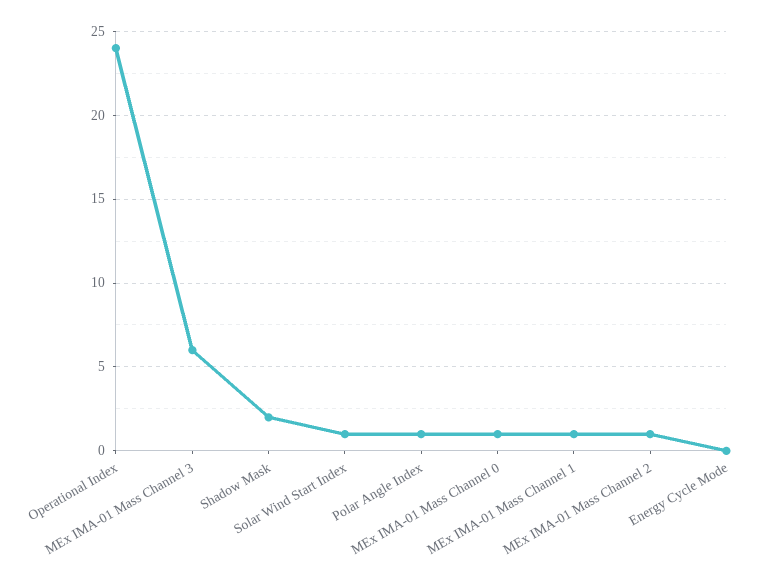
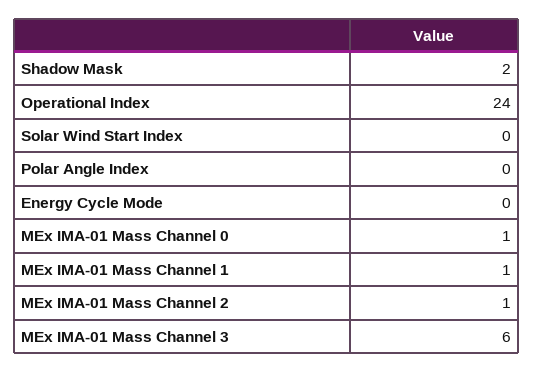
Solar Wind Start Index: 1 -> 0
Polar Angle Index: 1 -> 0

